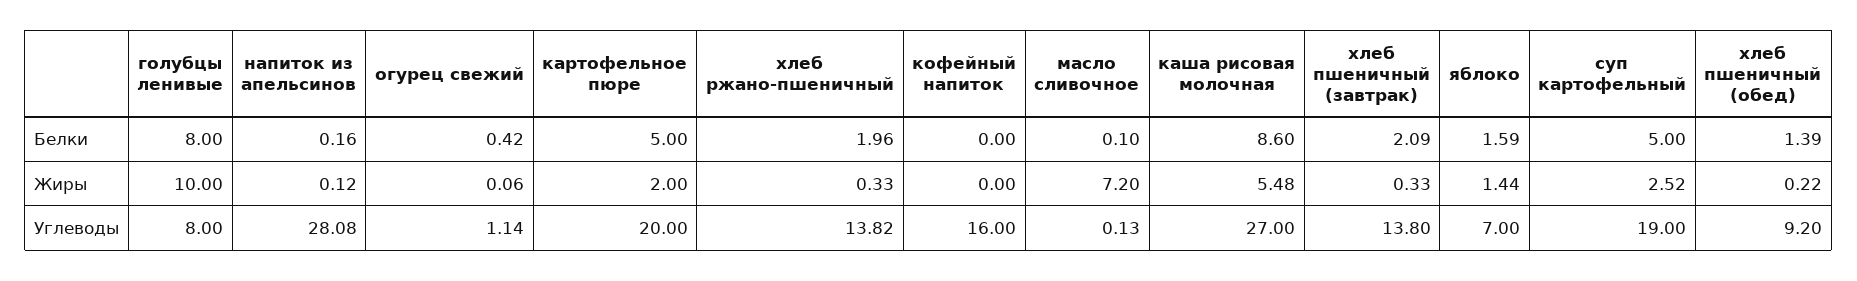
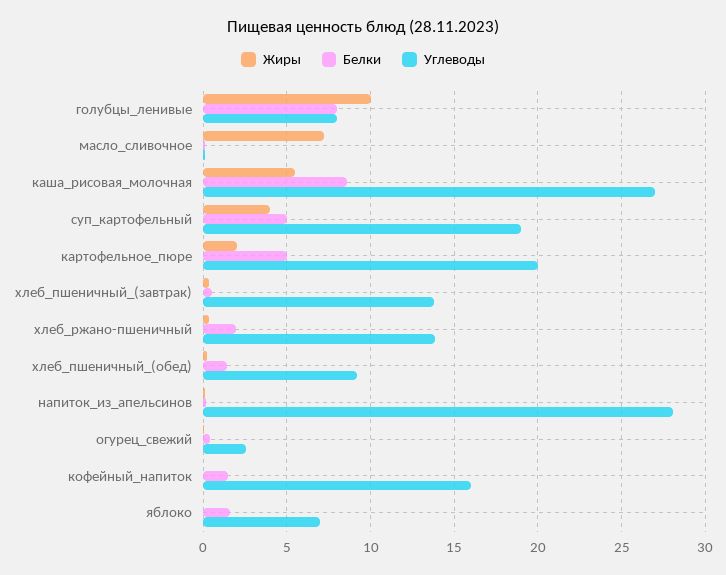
Белки, кофейный напиток: 0 -> 1.5
Белки, хлеб пшеничный (завтрак): 2.09 -> 0.5
Жиры, яблоко: 1.44 -> 0
Жиры, суп картофельный: 2.52 -> 4
Углеводы, огурец свежий: 1.14 -> 2.5

